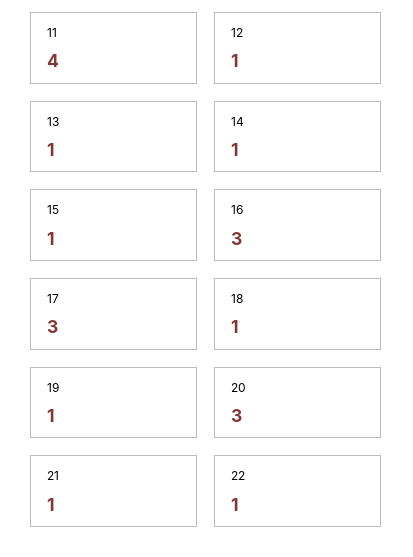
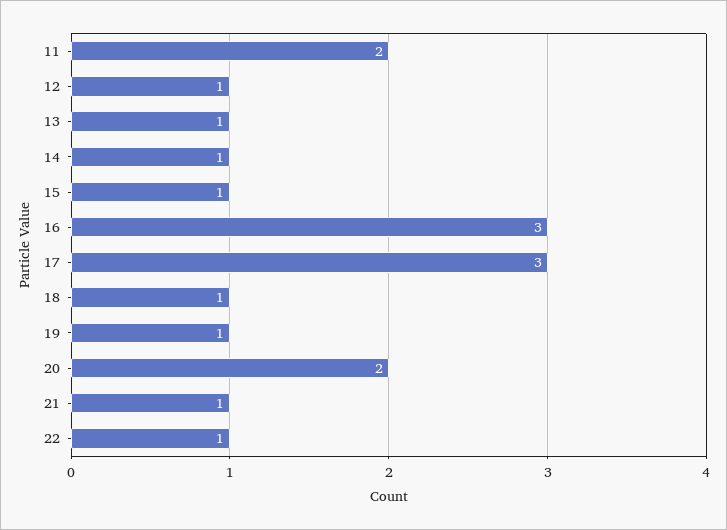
11: 4 -> 2
20: 3 -> 2

